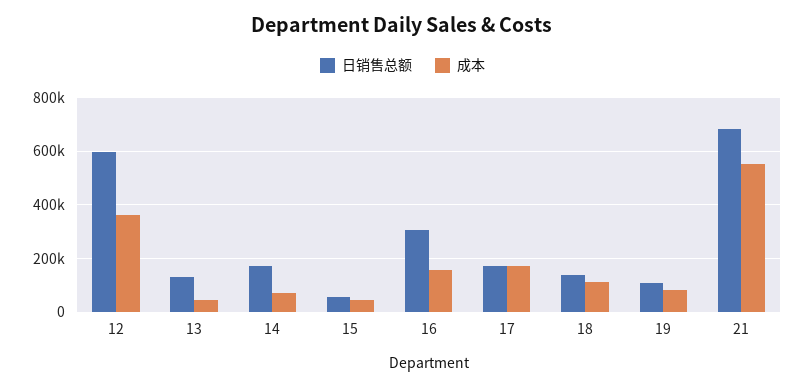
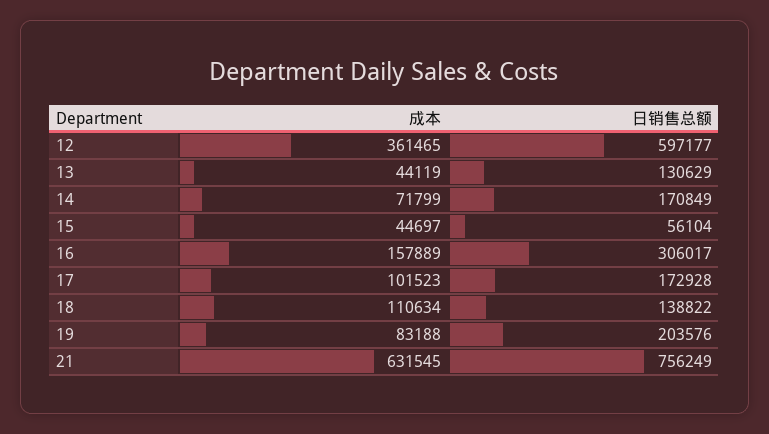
成本, 17: 175000 -> 101523
日销售总额, 19: 100000 -> 203576
日销售总额, 21: 675000 -> 756249
成本, 21: 550000 -> 631545

